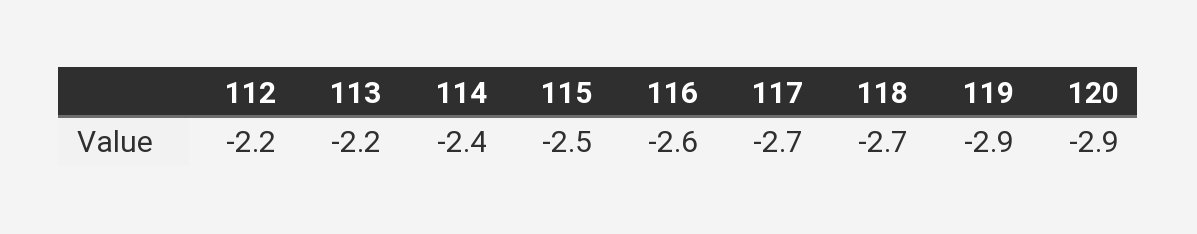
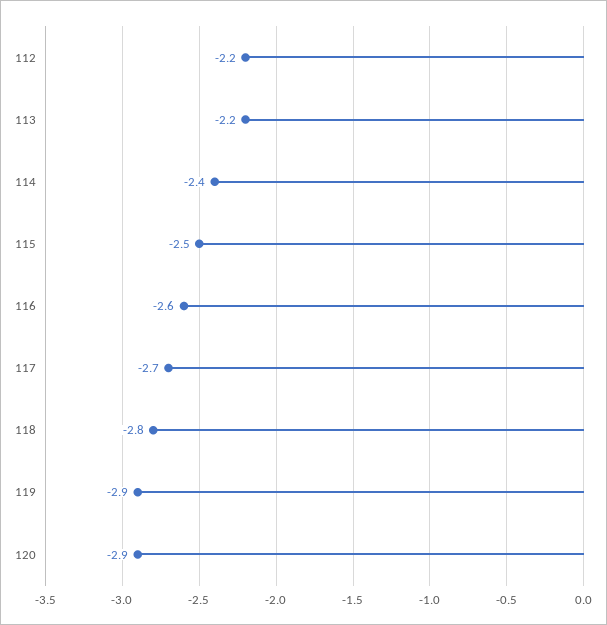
118: -2.7 -> -2.8

